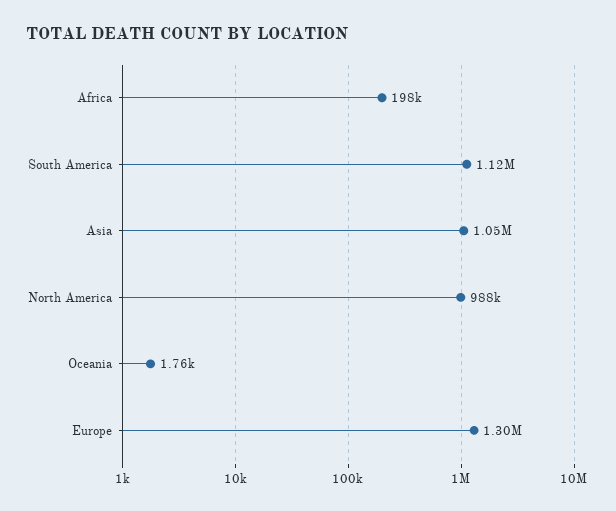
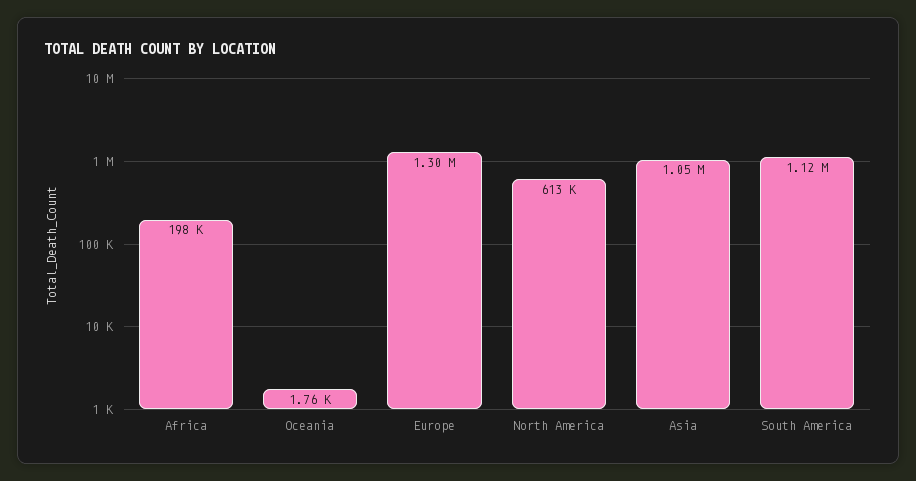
North America: 988000 -> 613000

